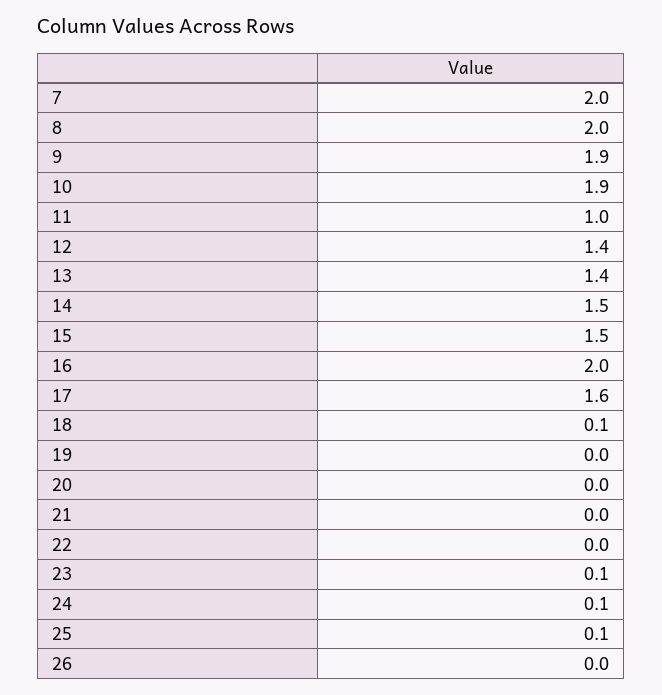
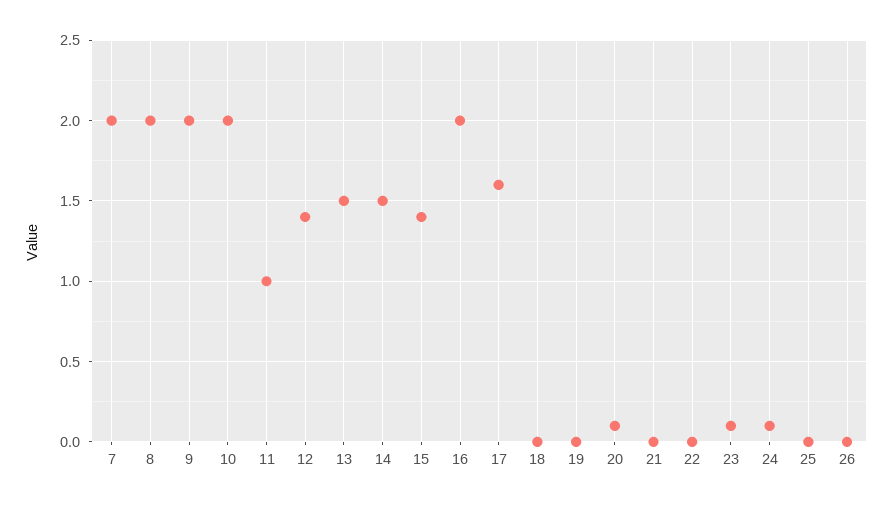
9: 1.9 -> 2
10: 1.9 -> 2
13: 1.4 -> 1.5
15: 1.5 -> 1.4
18: 0.1 -> 0
20: 0 -> 0.1
25: 0.1 -> 0

